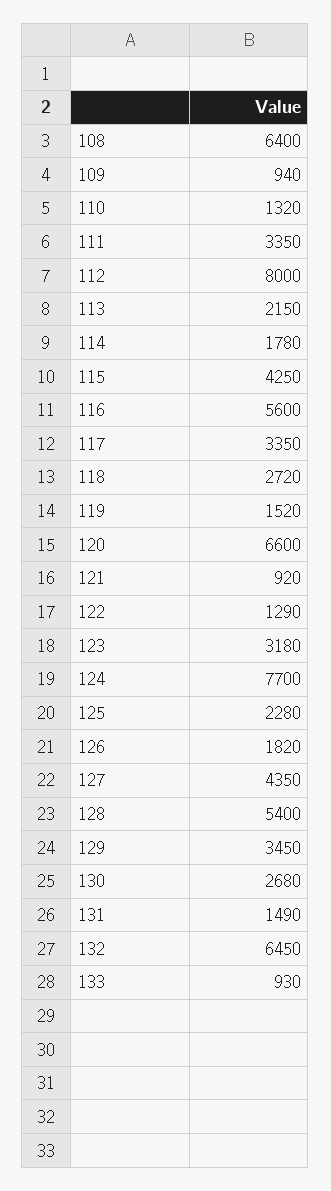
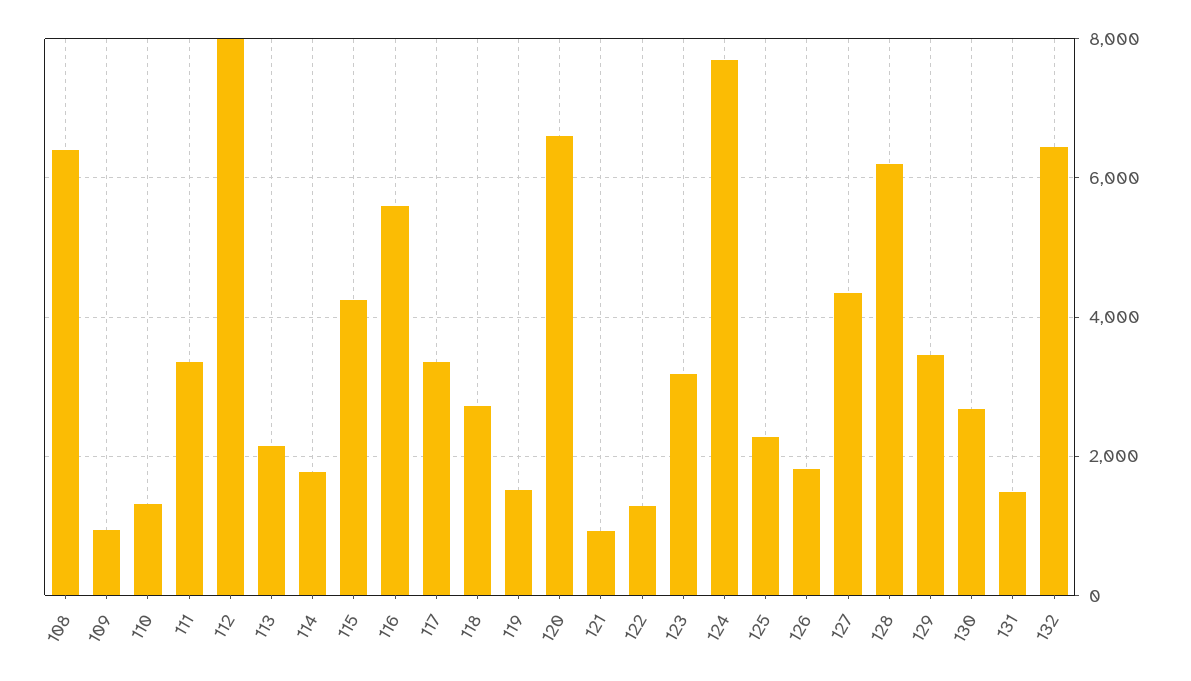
128: 5400 -> 6200
133: 930 -> none

